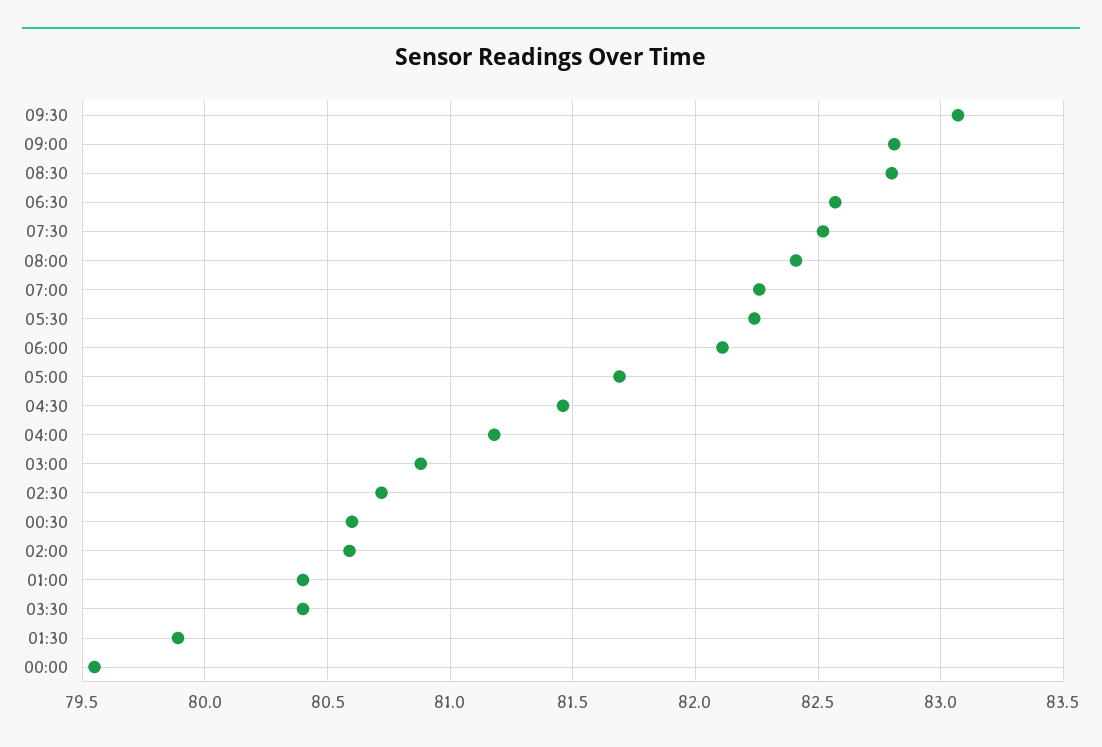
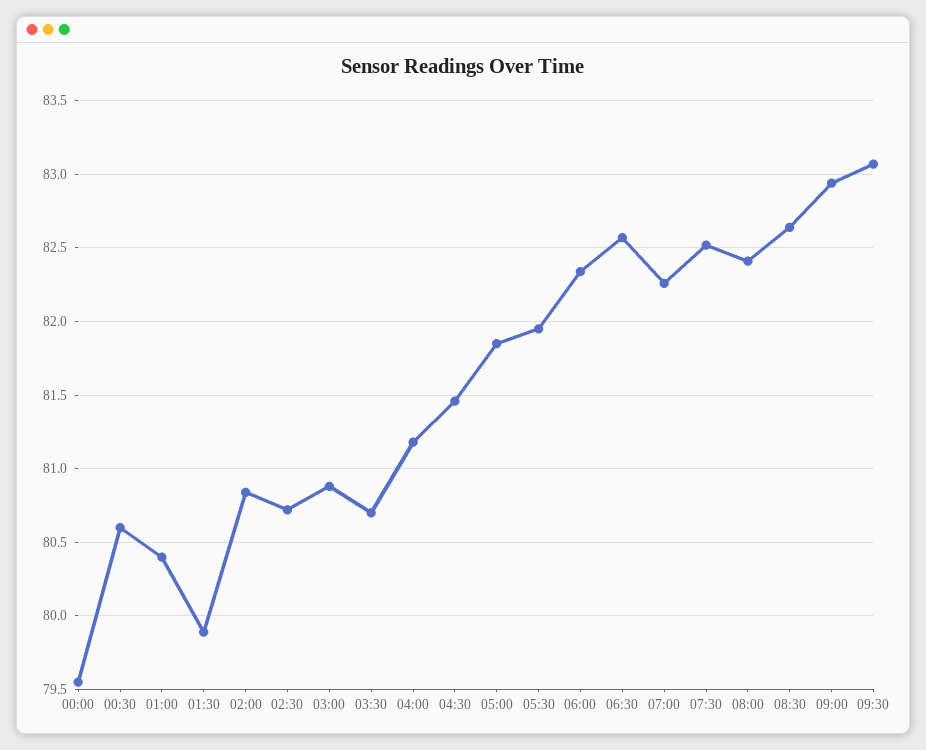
09:00: 82.8 -> 82.95
08:30: 82.8 -> 82.65
05:30: 82.25 -> 81.95
06:00: 82.1 -> 82.35
05:00: 81.7 -> 81.85
02:00: 80.6 -> 80.85
03:30: 80.4 -> 80.7

